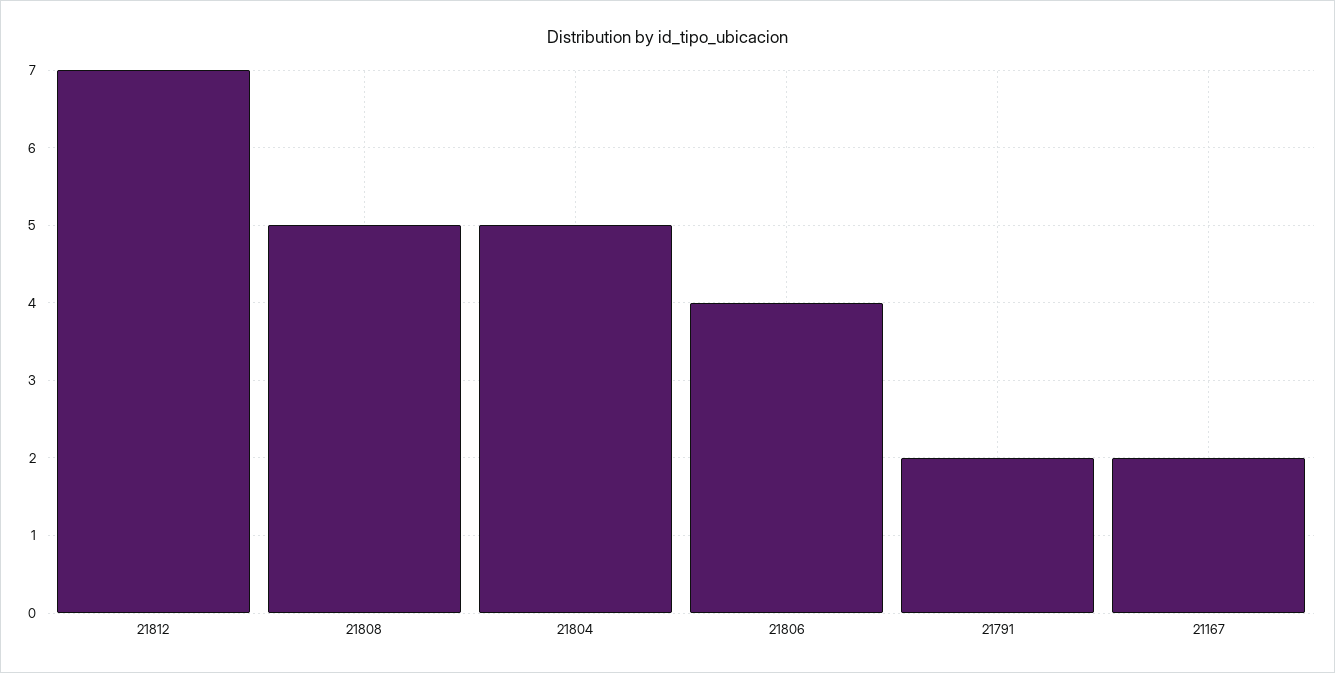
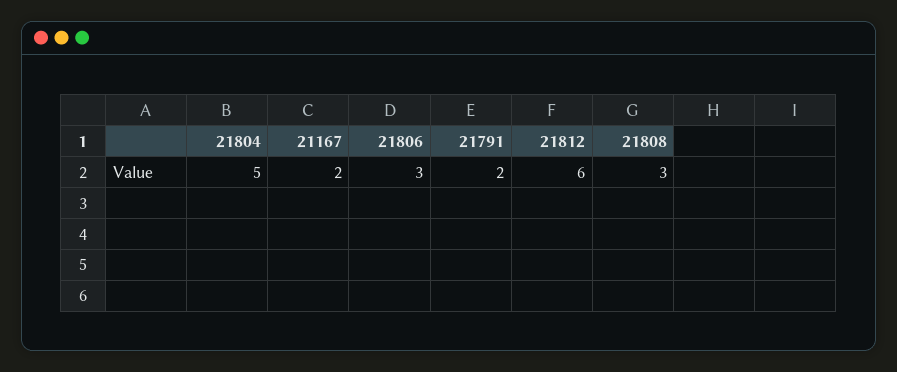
21812: 7 -> 6
21808: 5 -> 3
21806: 4 -> 3

